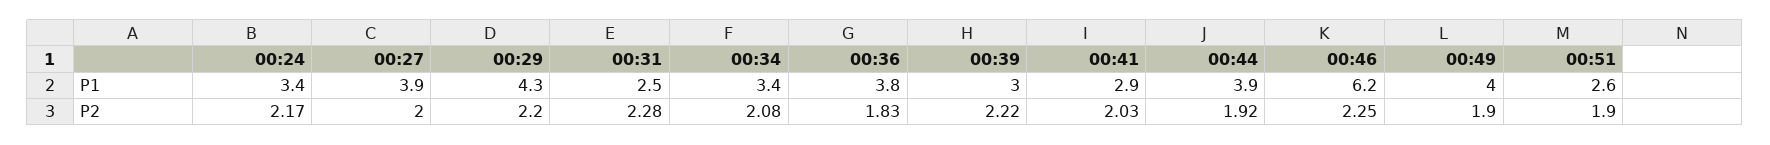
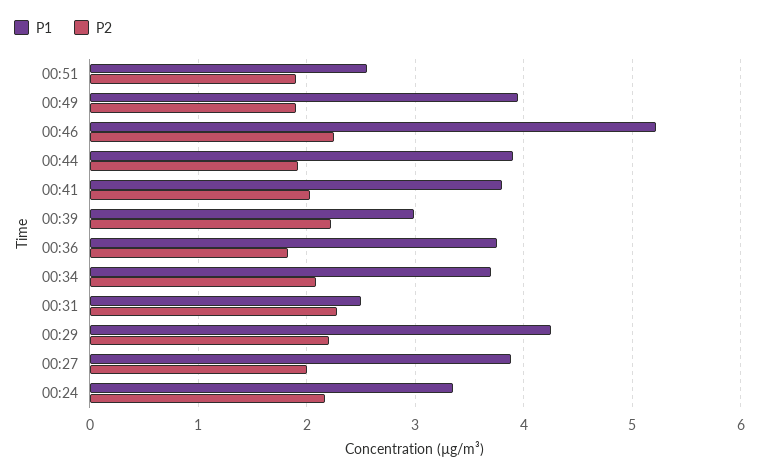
P1, 00:34: 3.4 -> 3.7
P1, 00:41: 2.9 -> 3.8
P1, 00:46: 6.2 -> 5.2

